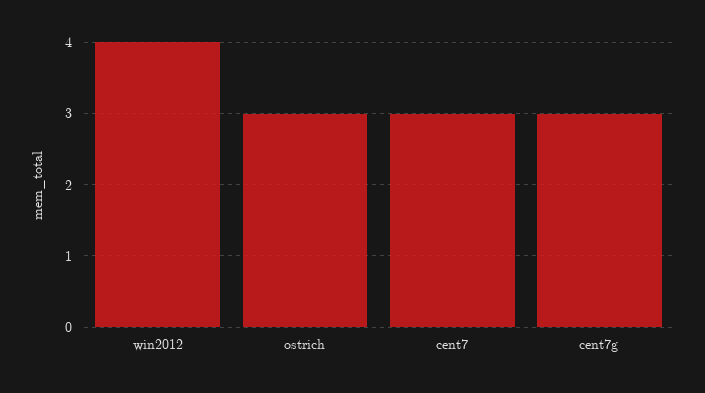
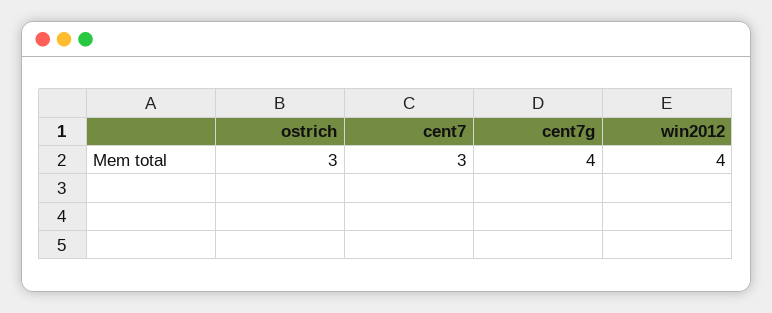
cent7g: 3 -> 4

